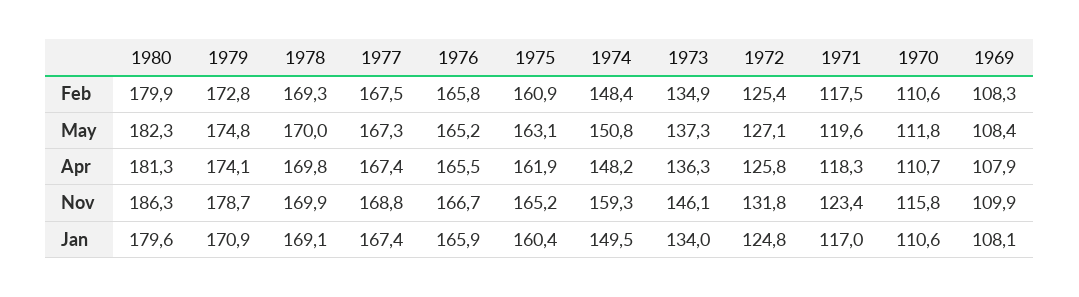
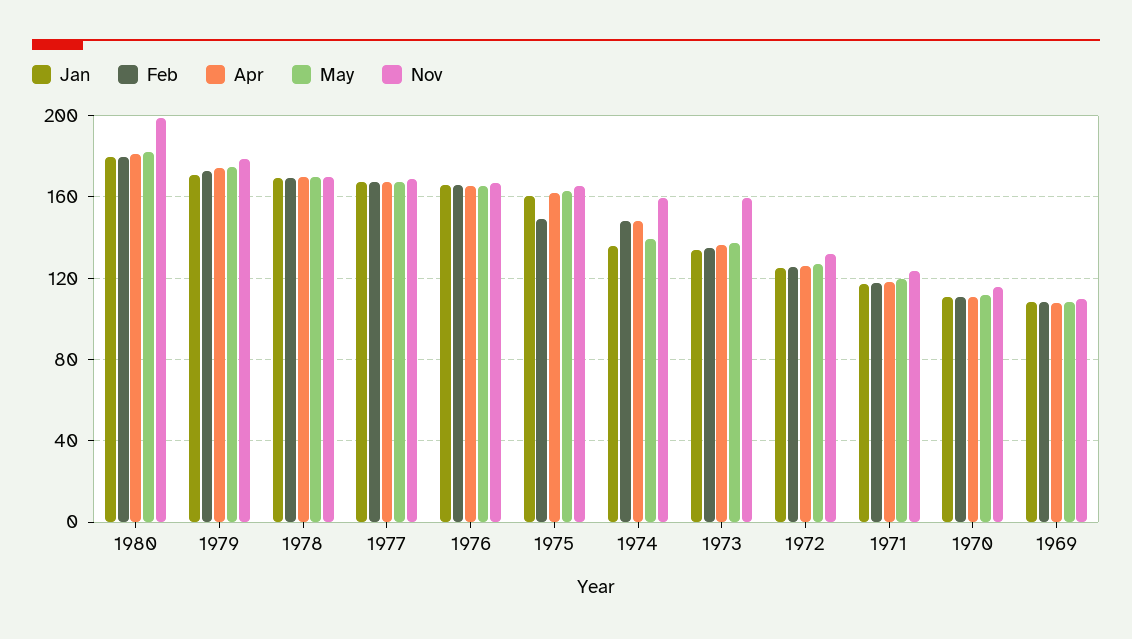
Feb, 1975: 160.9 -> 150
May, 1974: 150.8 -> 140
Nov, 1980: 186.3 -> 200
Nov, 1973: 146.1 -> 160
Jan, 1974: 149.5 -> 135

